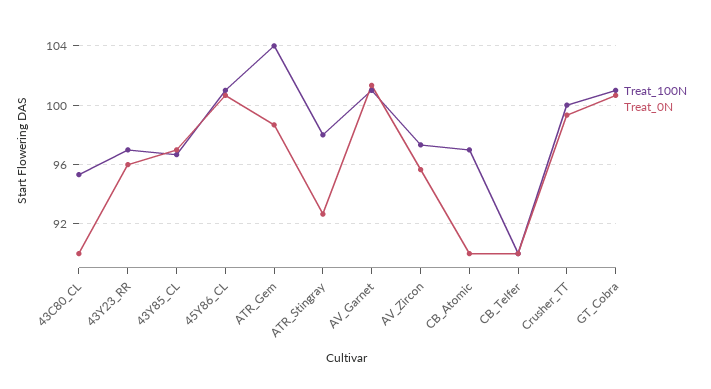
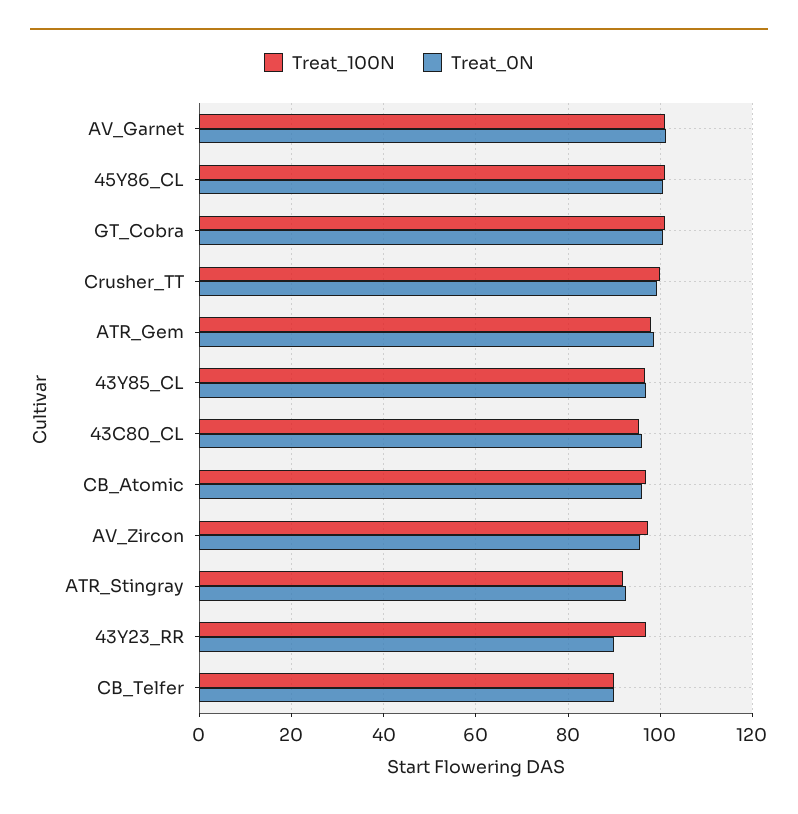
Treat_0N, 43C80_CL: 90 -> 96
Treat_0N, 43Y23_RR: 96 -> 90
Treat_100N, ATR_Gem: 104 -> 98
Treat_100N, ATR_Stingray: 98 -> 92
Treat_0N, CB_Atomic: 90 -> 96

